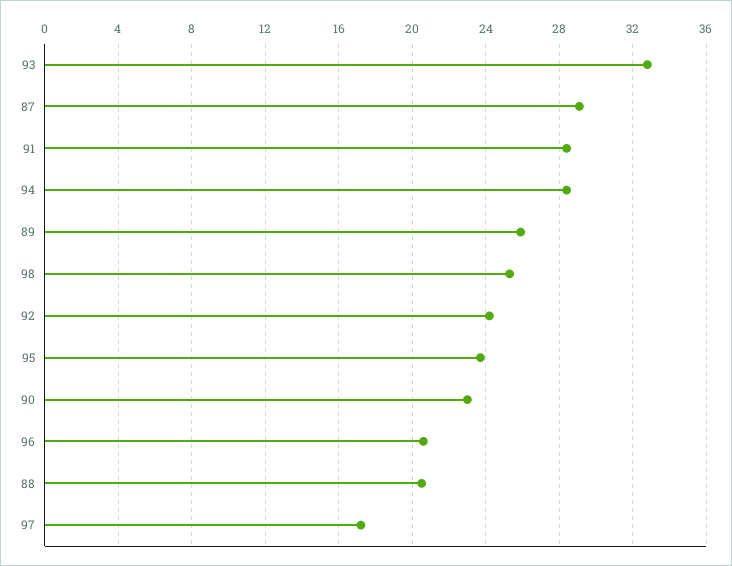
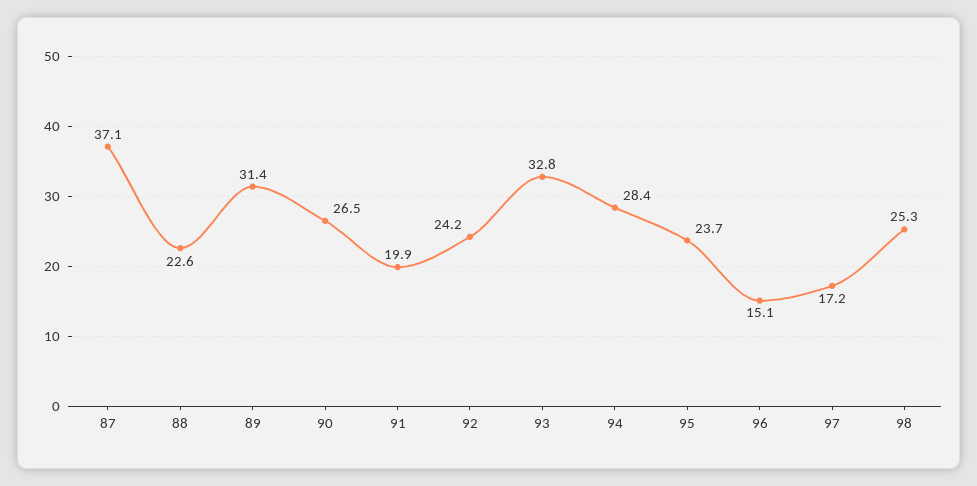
87: 29 -> 37.1
91: 28.5 -> 19.9
89: 26 -> 31.4
90: 23 -> 26.5
96: 20.5 -> 15.1
88: 20.5 -> 22.6

